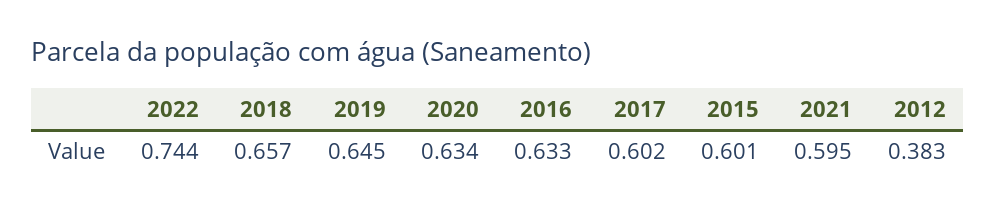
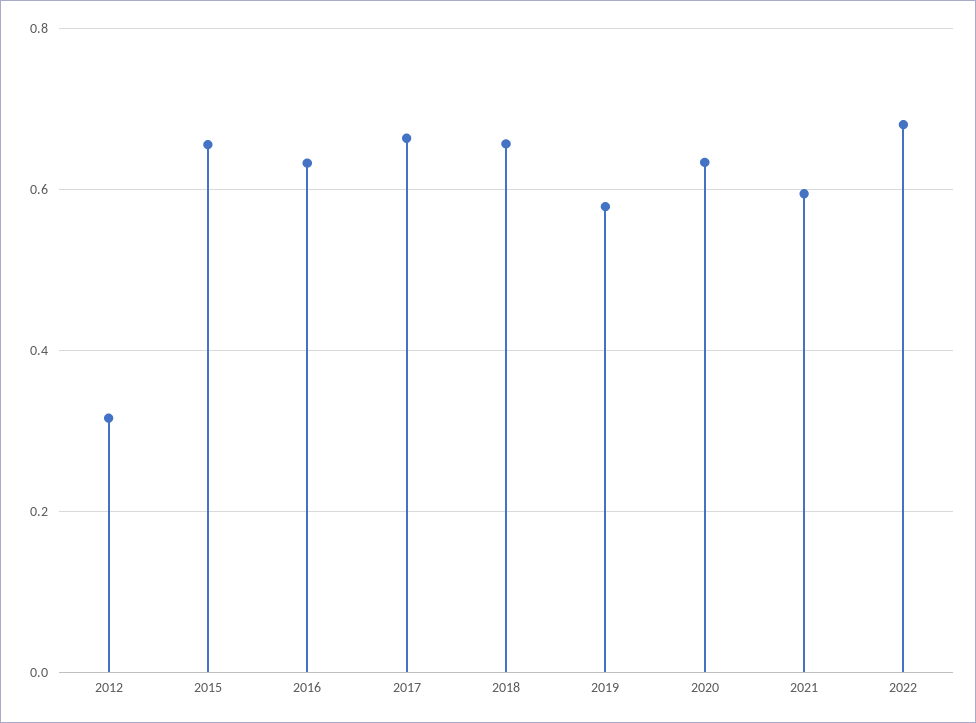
2022: 0.744 -> 0.68
2019: 0.645 -> 0.58
2017: 0.602 -> 0.66
2015: 0.601 -> 0.66
2012: 0.383 -> 0.32

